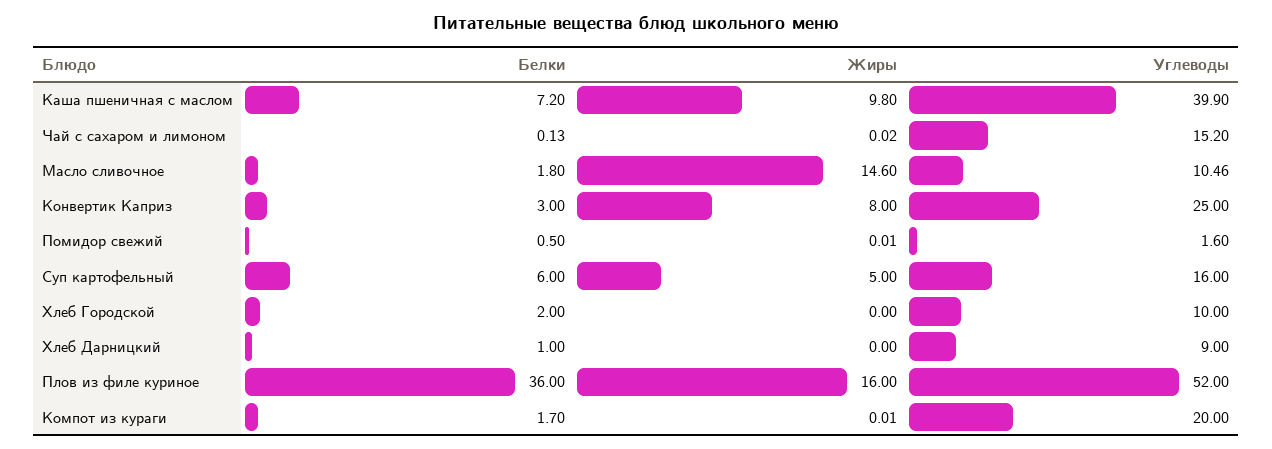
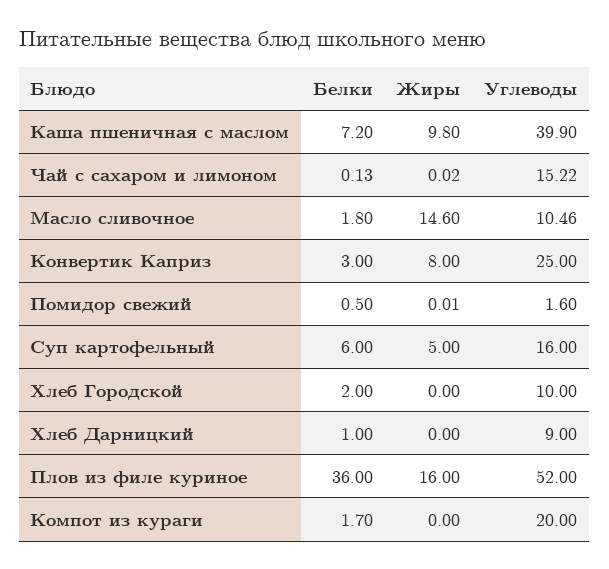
Углеводы, Чай с сахаром и лимоном: 15.2 -> 15.22
Жиры, Компот из кураги: 0.01 -> 0

